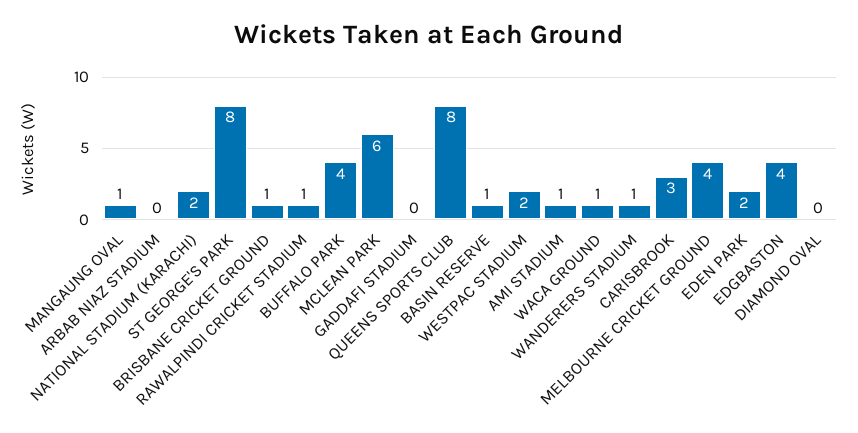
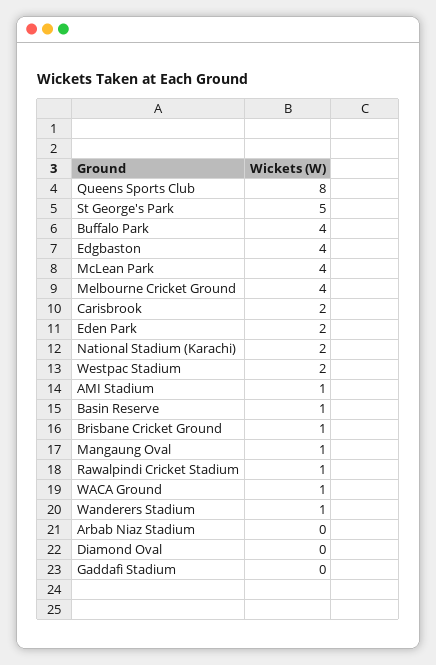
ST GEORGE'S PARK: 8 -> 5
MCLEAN PARK: 6 -> 4
CARISBROOK: 3 -> 2

